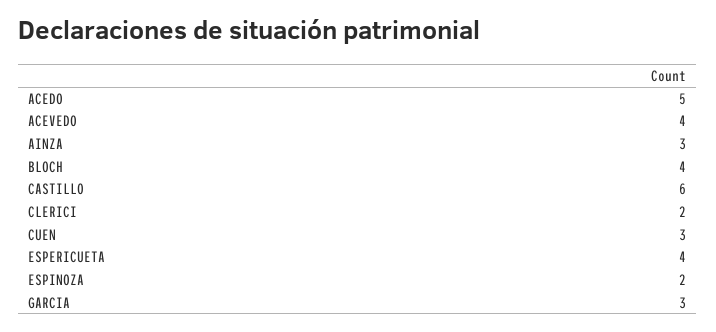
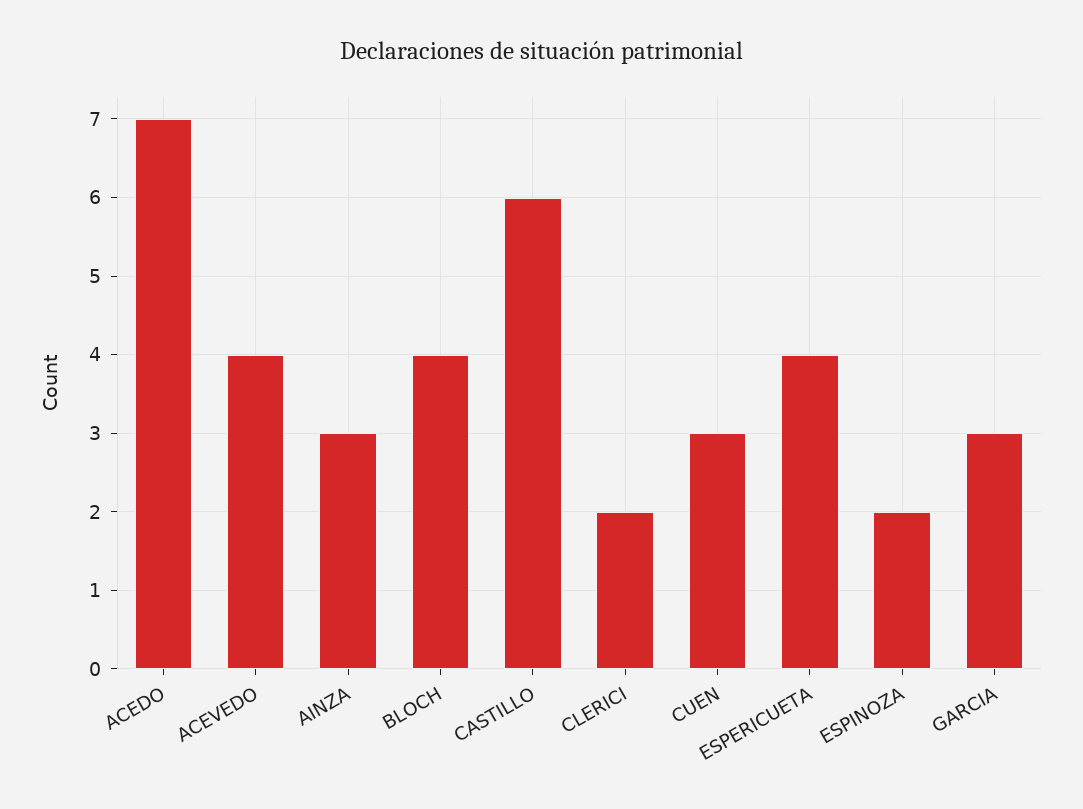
ACEDO: 5 -> 7

